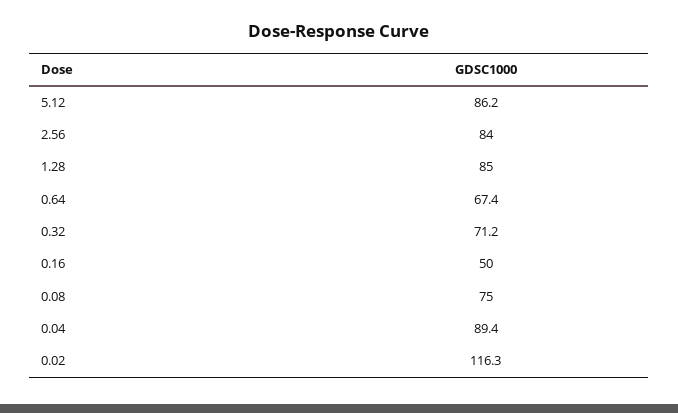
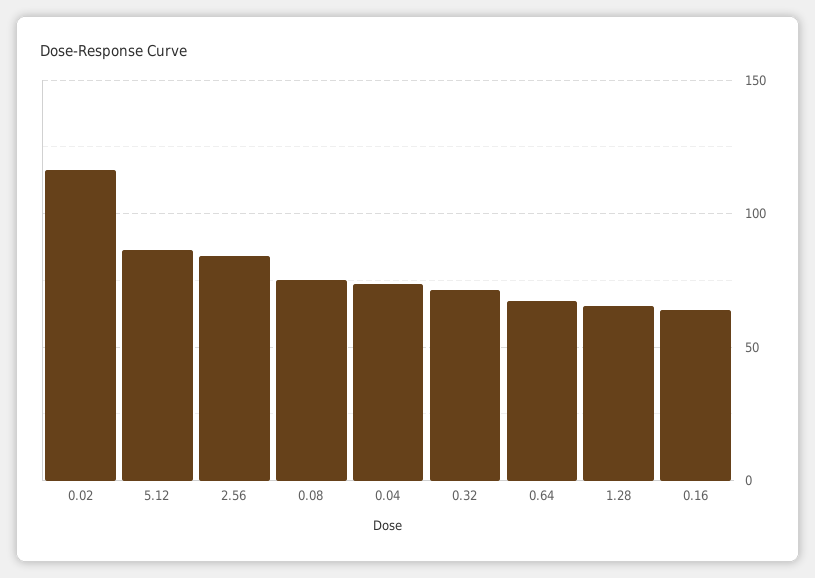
1.28: 85 -> 65
0.16: 50 -> 65
0.04: 89.4 -> 75

